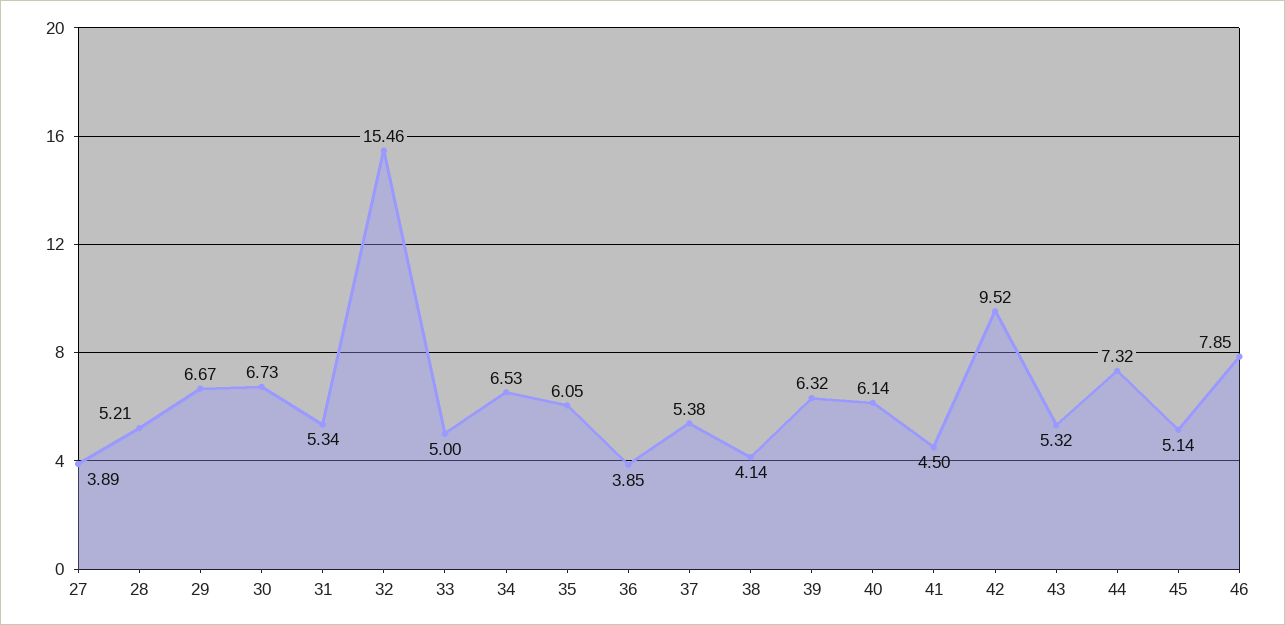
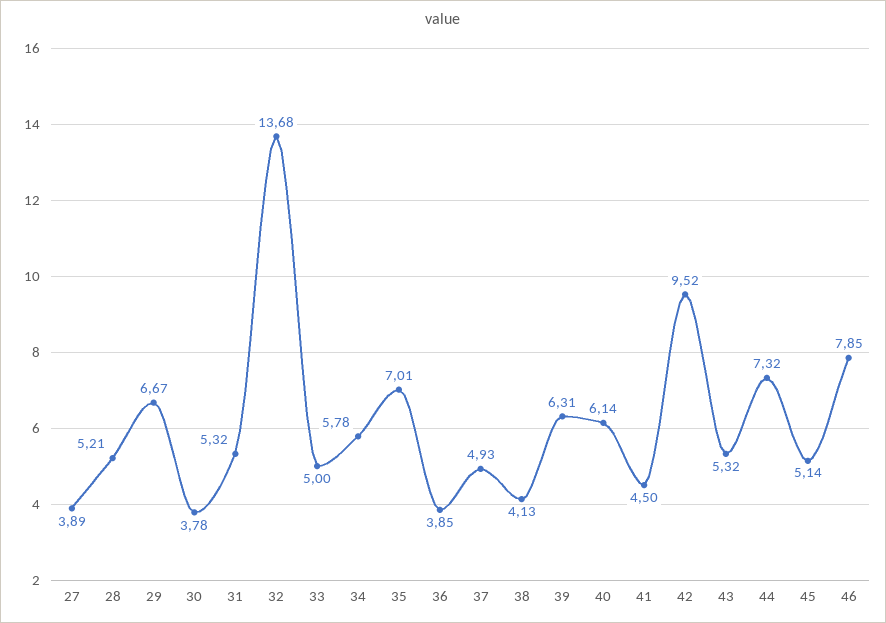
30: 6.73 -> 3.78
31: 5.34 -> 5.32
32: 15.46 -> 13.68
34: 6.53 -> 5.78
35: 6.05 -> 7.01
37: 5.38 -> 4.93
38: 4.14 -> 4.13
39: 6.32 -> 6.31

